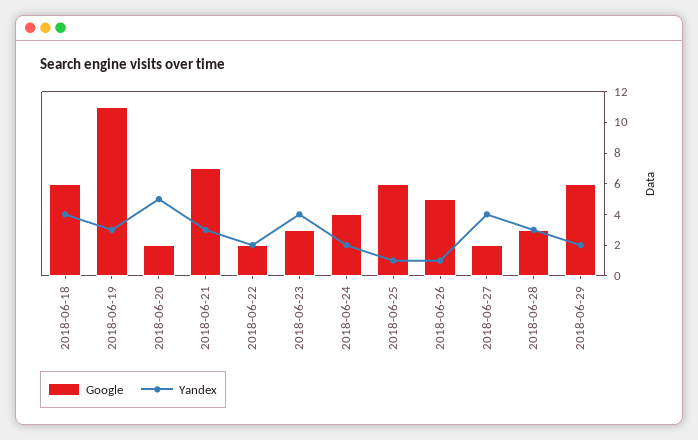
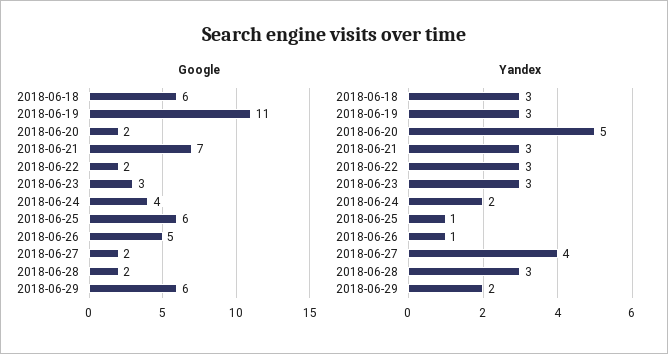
Yandex, 2018-06-18: 4 -> 3
Yandex, 2018-06-22: 2 -> 3
Yandex, 2018-06-23: 4 -> 3
Google, 2018-06-28: 3 -> 2

